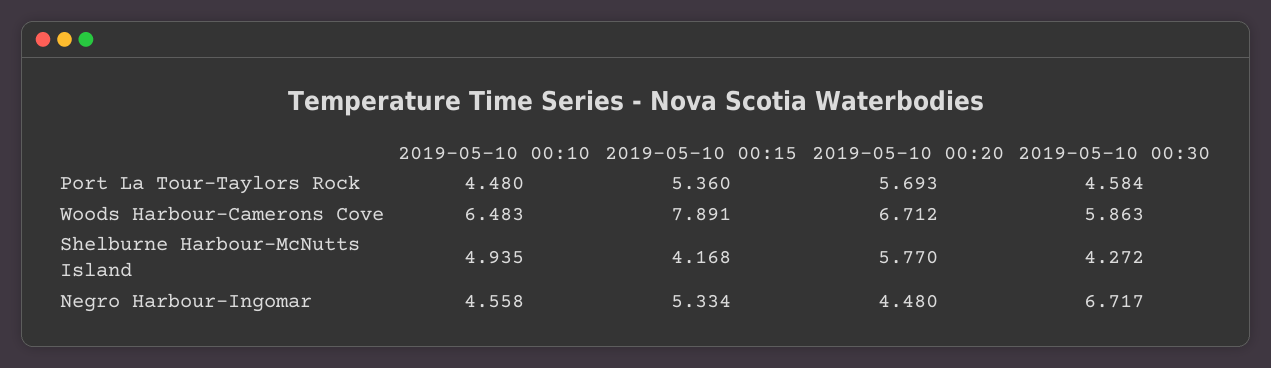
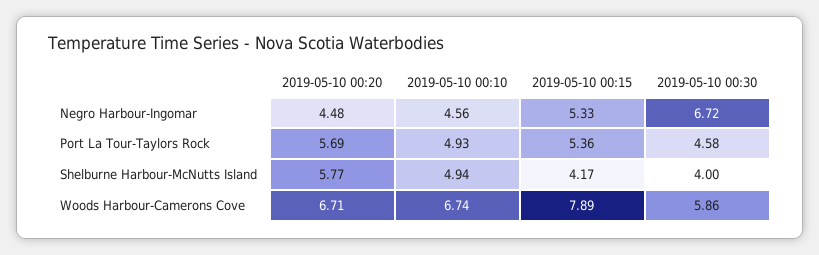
2019-05-10 00:10, Port La Tour-Taylors Rock: 4.48 -> 4.93
2019-05-10 00:10, Woods Harbour-Camerons Cove: 6.483 -> 6.74
2019-05-10 00:30, Shelburne Harbour-McNutts Island: 4.272 -> 4

